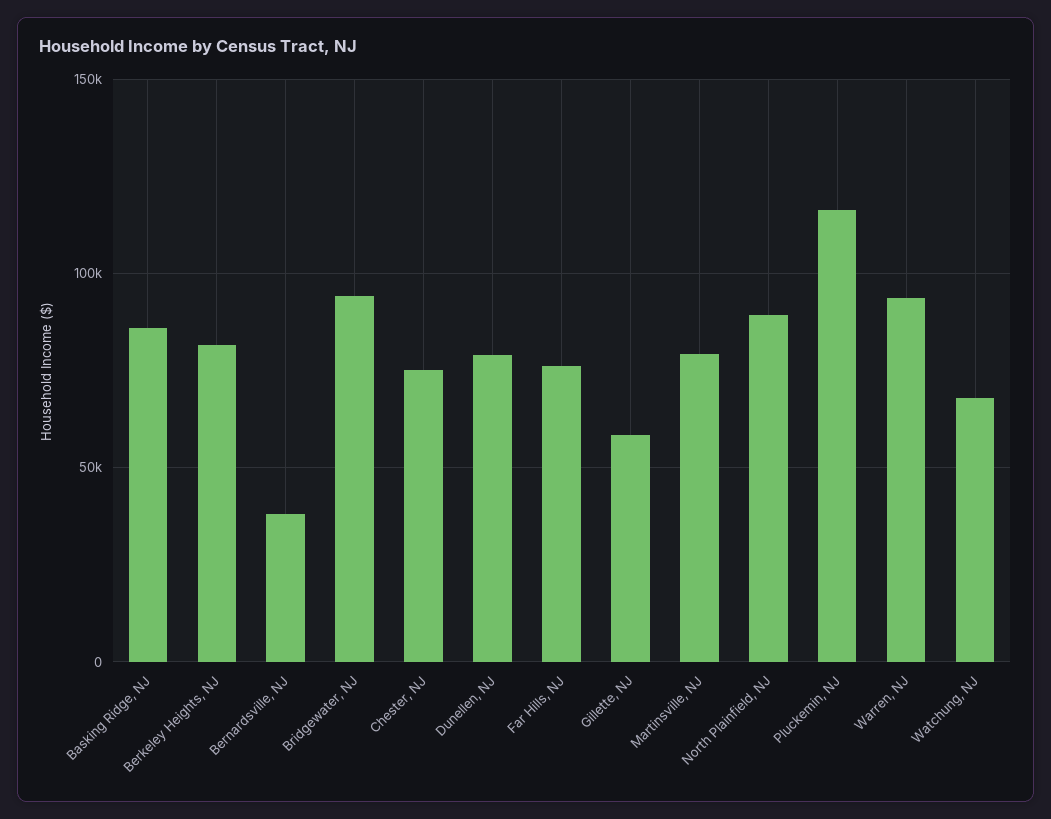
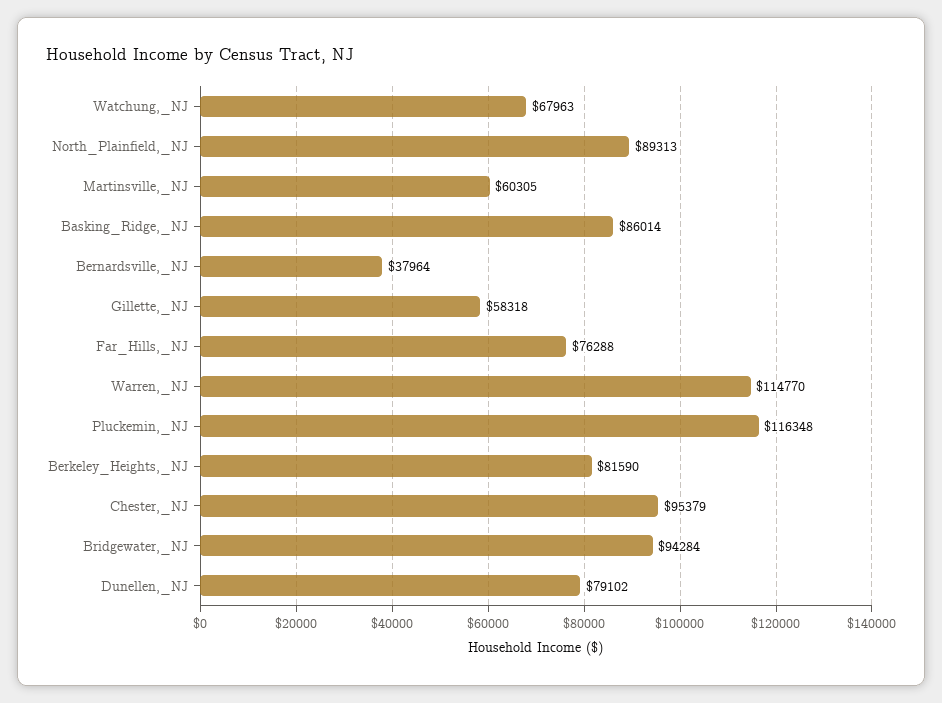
Chester, NJ: 75000 -> 95379
Martinsville, NJ: 80000 -> 60305
Warren, NJ: 95000 -> 114770

